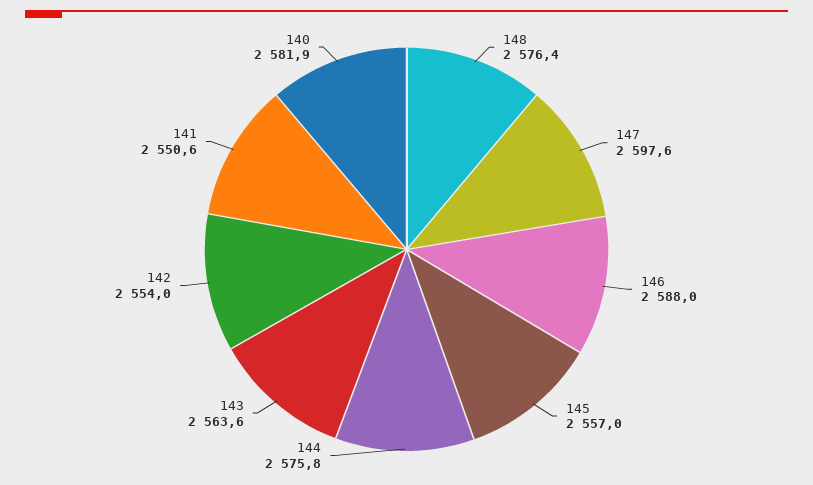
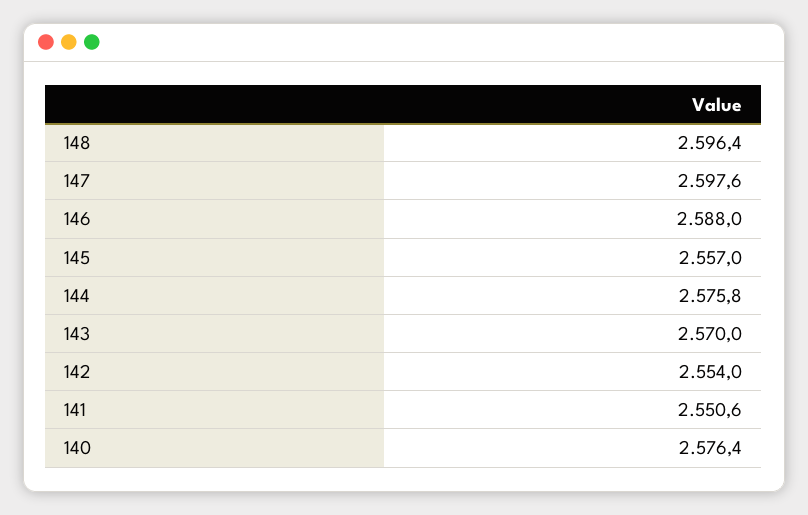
148: 2576.4 -> 2596.4
143: 2563.6 -> 2570
140: 2581.9 -> 2576.4

